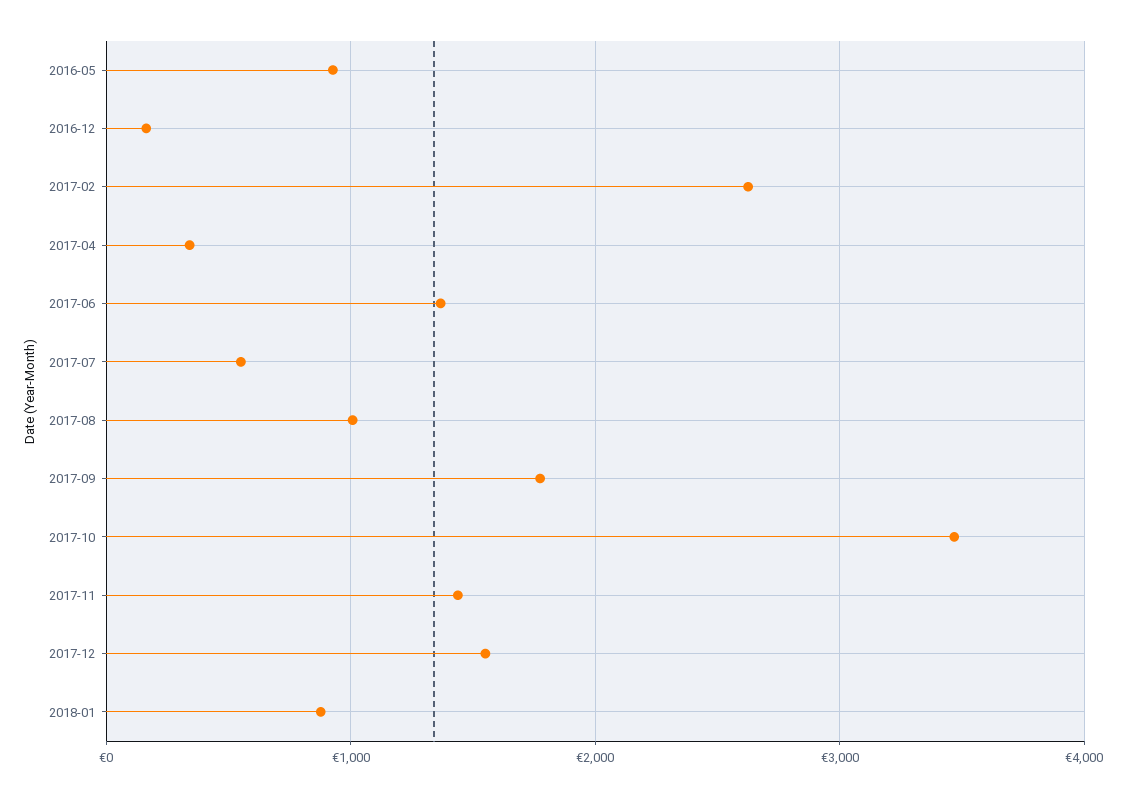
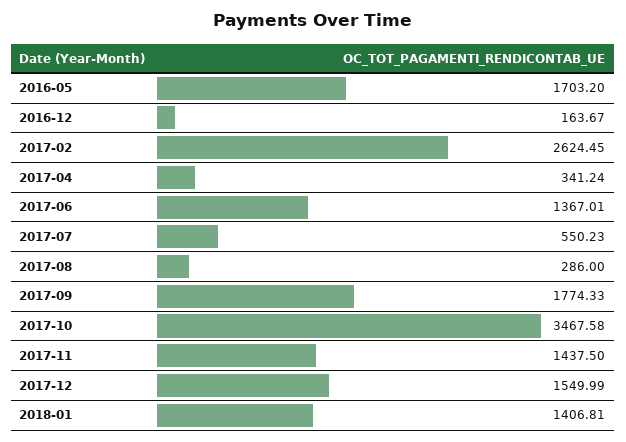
2016-05: 900 -> 1703.2
2017-08: 1000 -> 286
2018-01: 900 -> 1406.81

